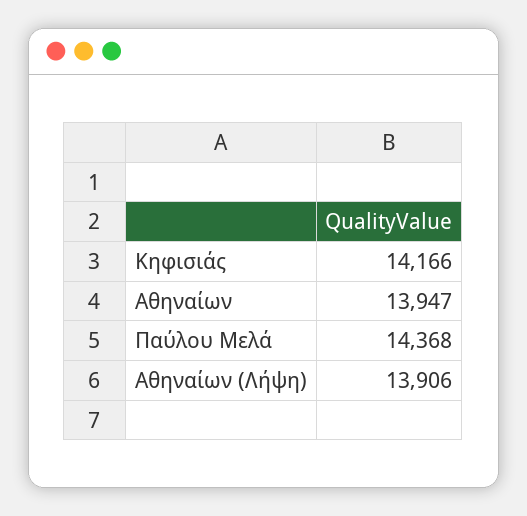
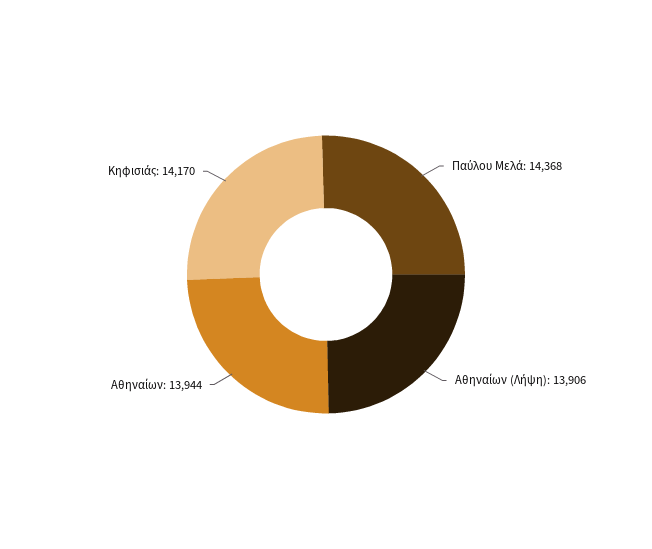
Κηφισιάς: 14166 -> 14170
Αθηναίων: 13947 -> 13944

